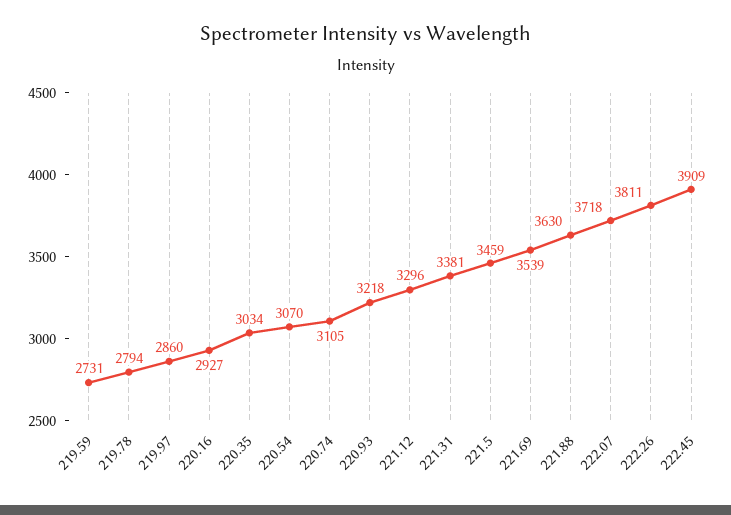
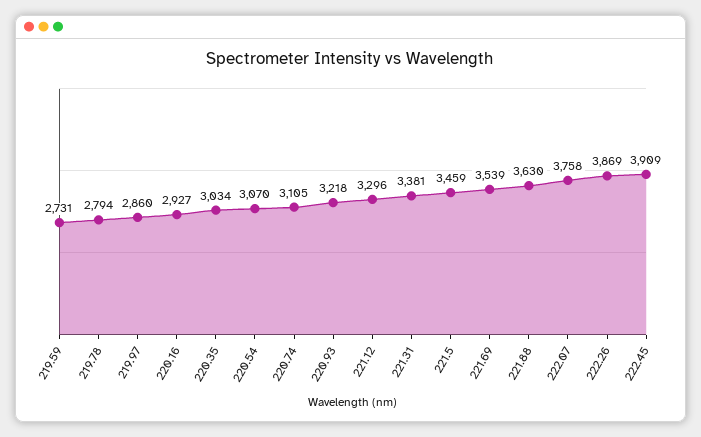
222.07: 3718 -> 3758
222.26: 3811 -> 3869

